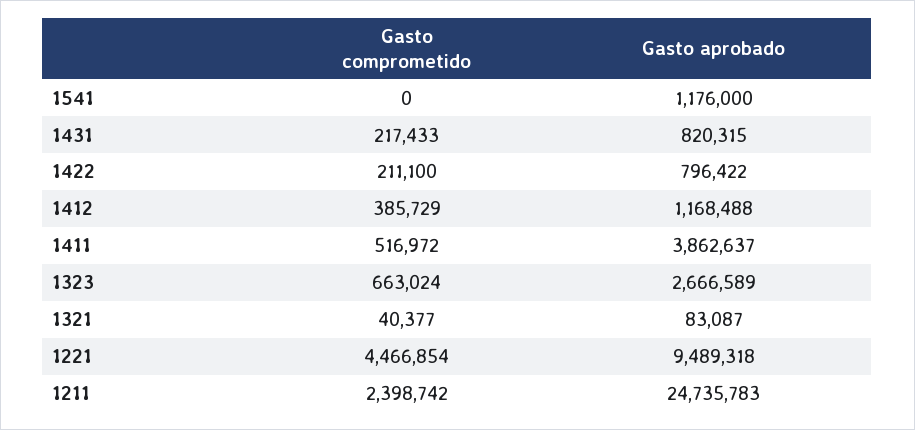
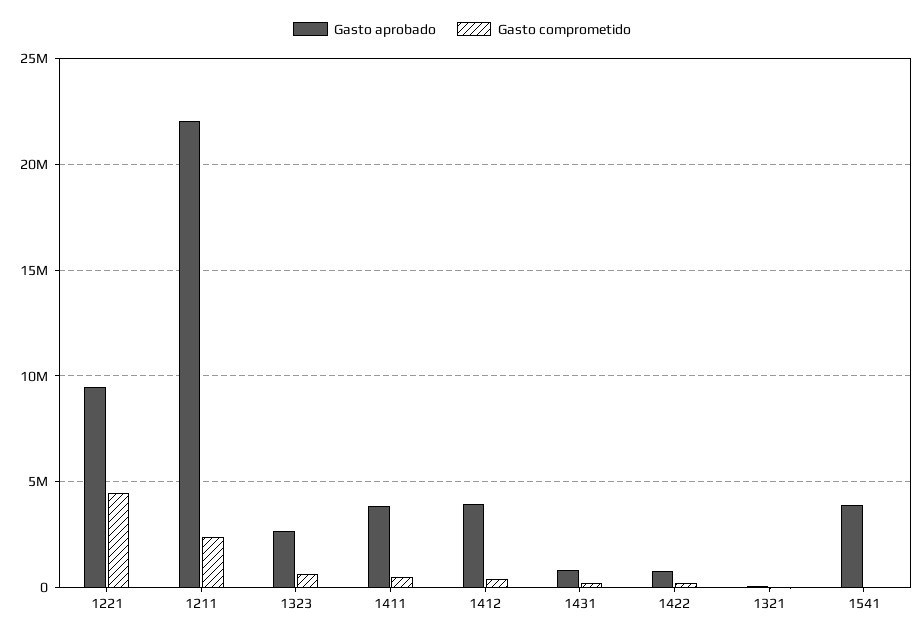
Gasto aprobado, 1541: 1176000 -> 4000000
Gasto aprobado, 1412: 1168488 -> 4000000
Gasto aprobado, 1211: 24735783 -> 22000000

